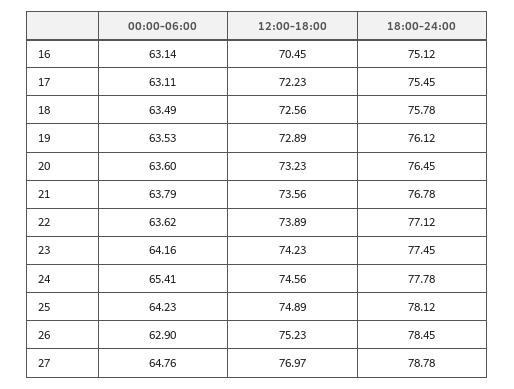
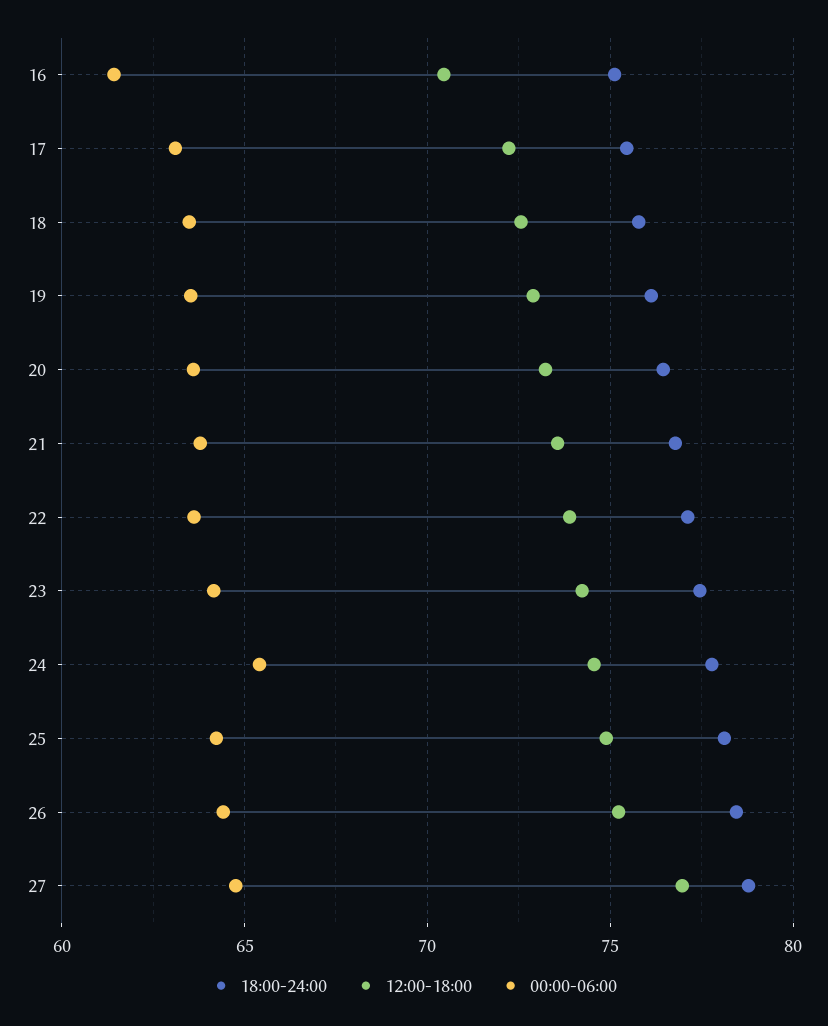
00:00-06:00, 16: 63.14 -> 61.5
00:00-06:00, 26: 62.9 -> 64.5

